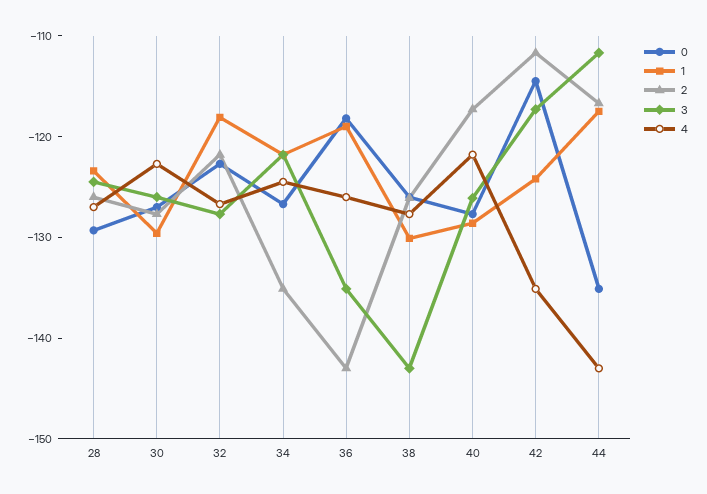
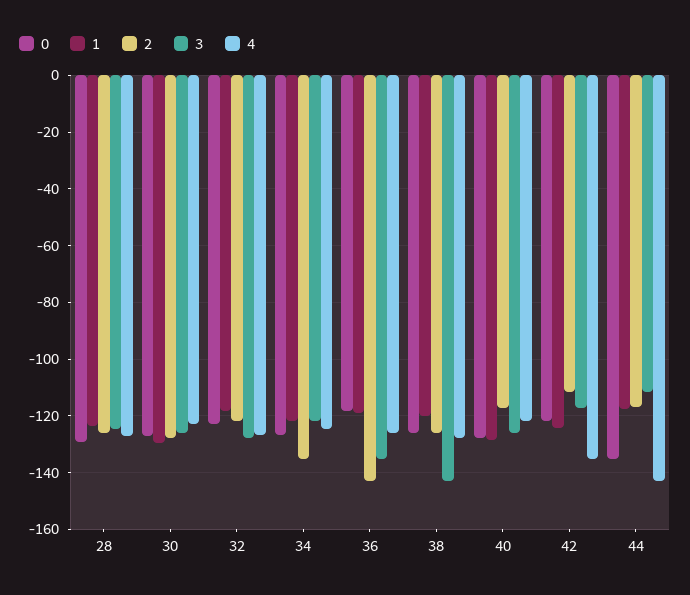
1, 38: -130 -> -120
0, 42: -114 -> -122.5

